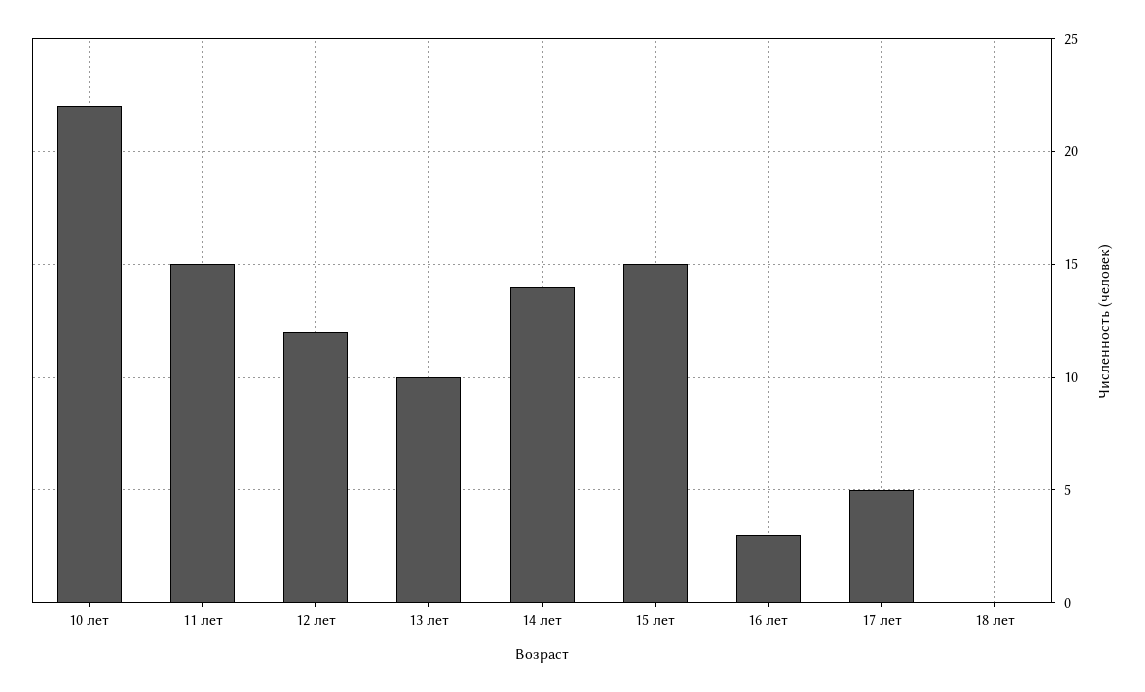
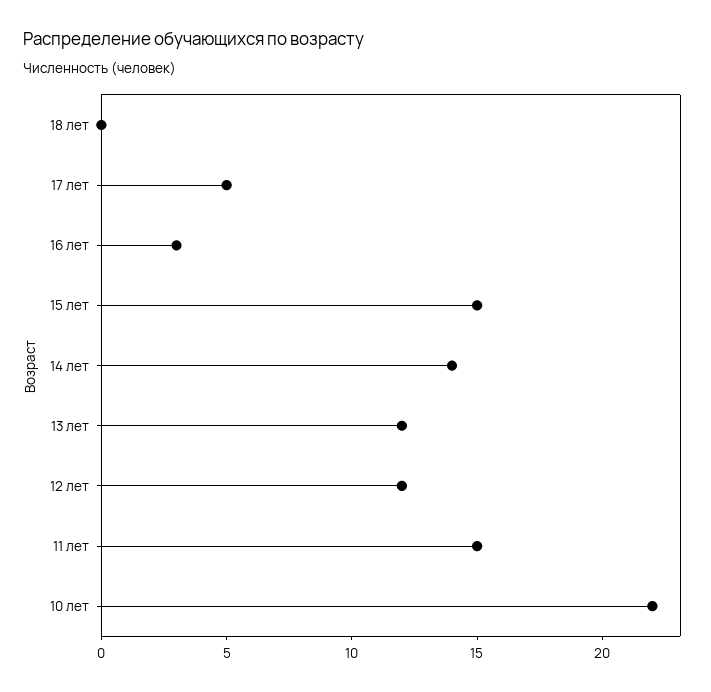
13 лет: 10 -> 12

